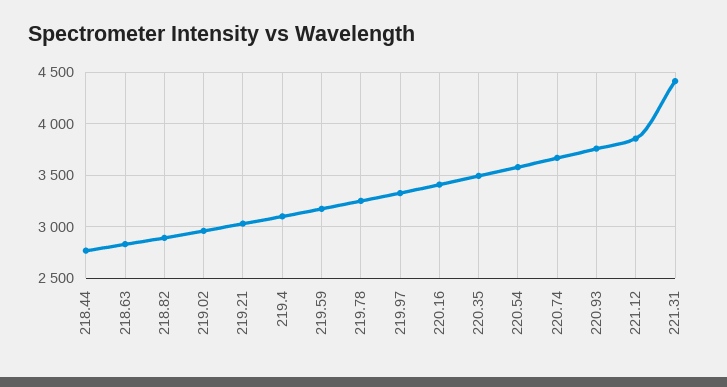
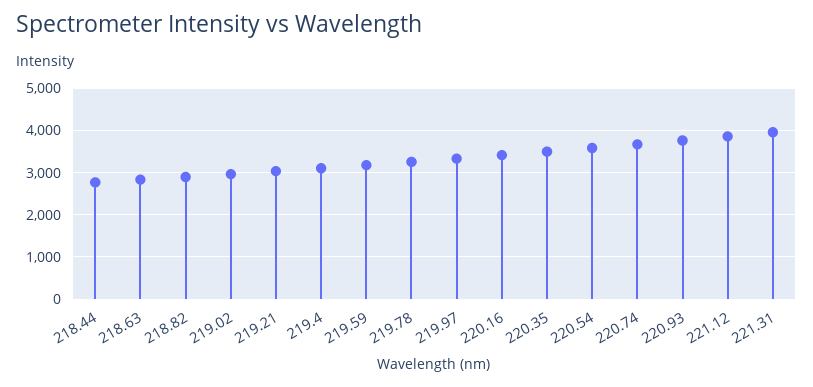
221.31: 4400 -> 4000

